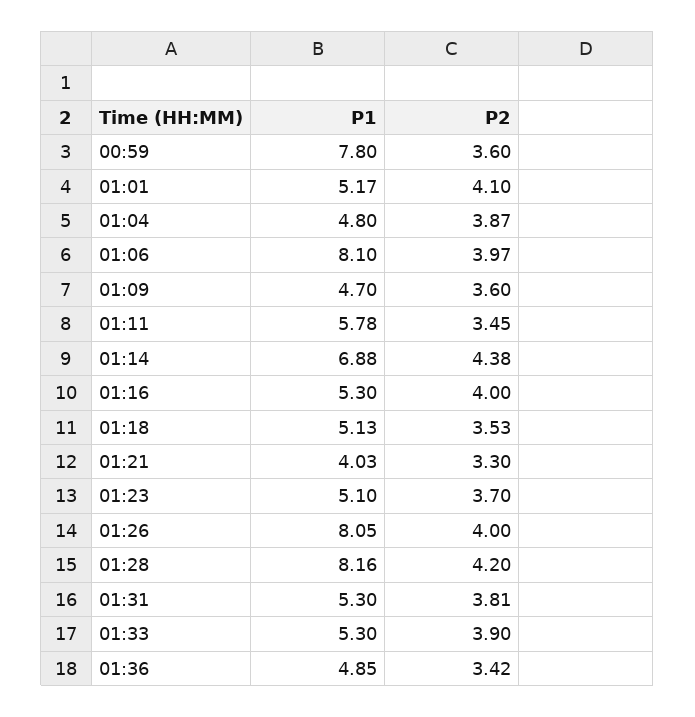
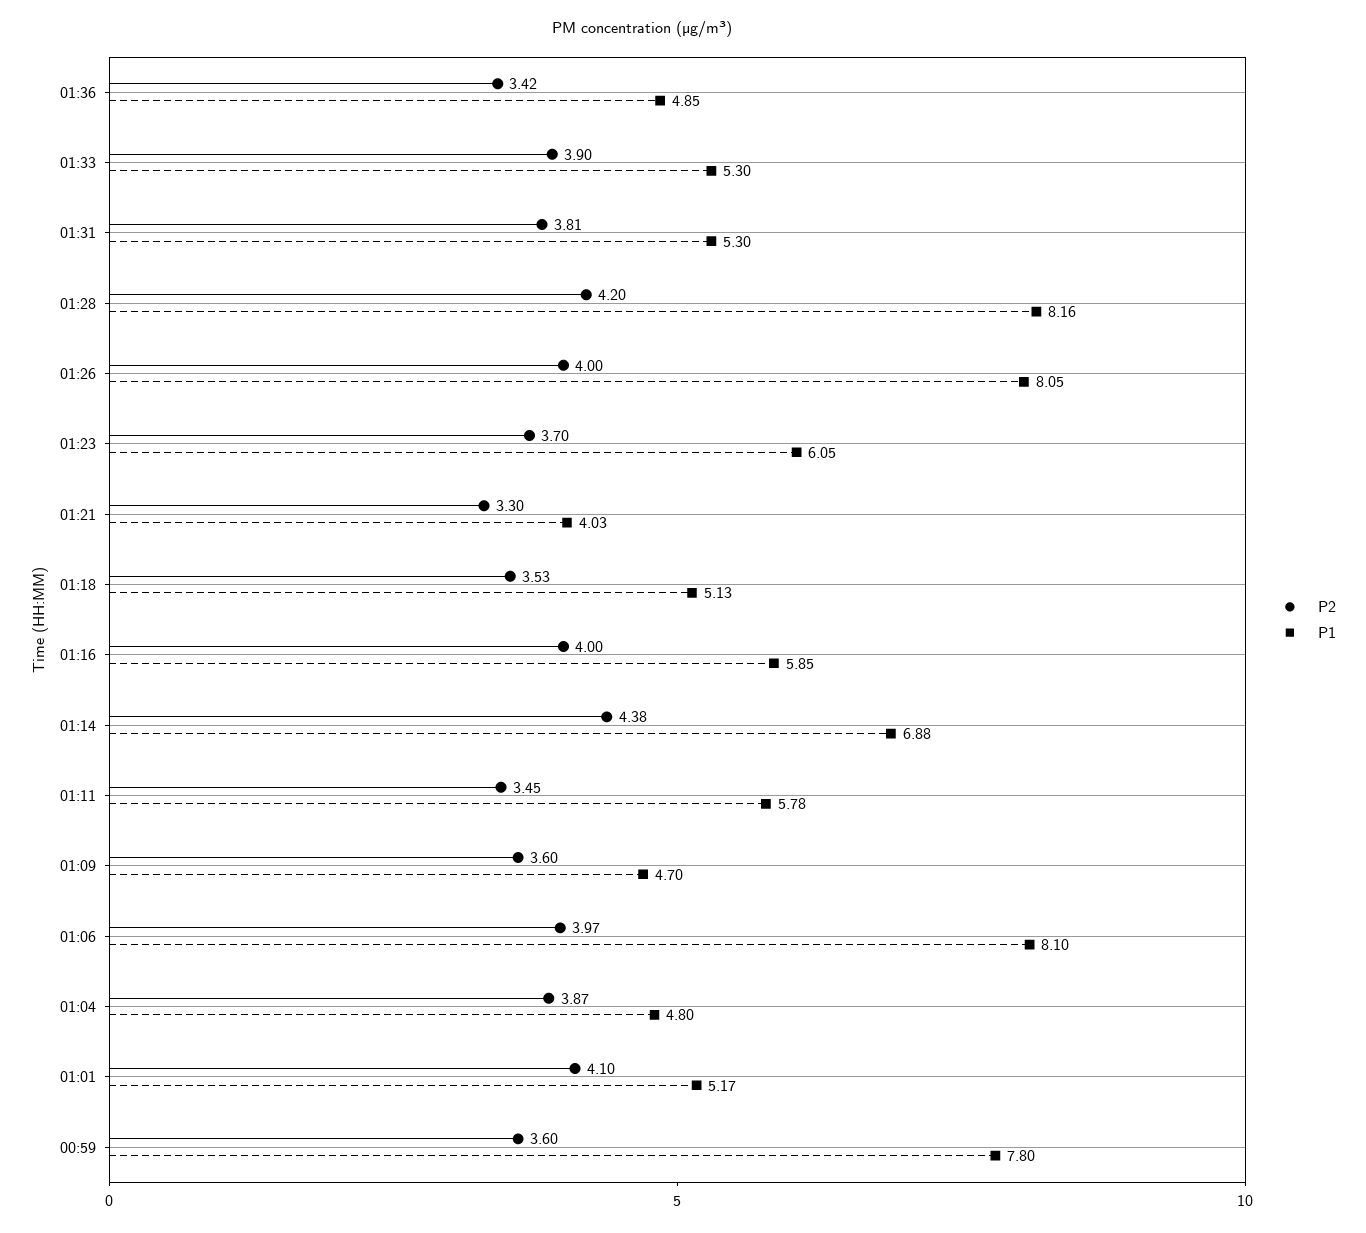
P1, 01:16: 5.3 -> 5.85
P1, 01:23: 5.1 -> 6.05

